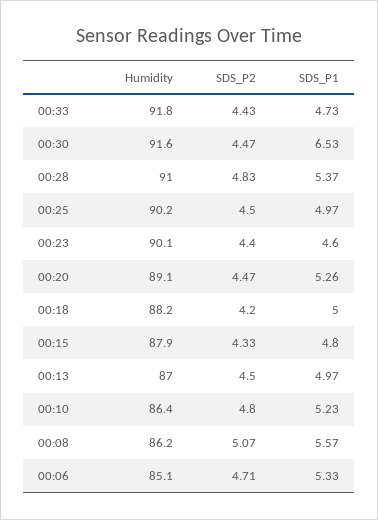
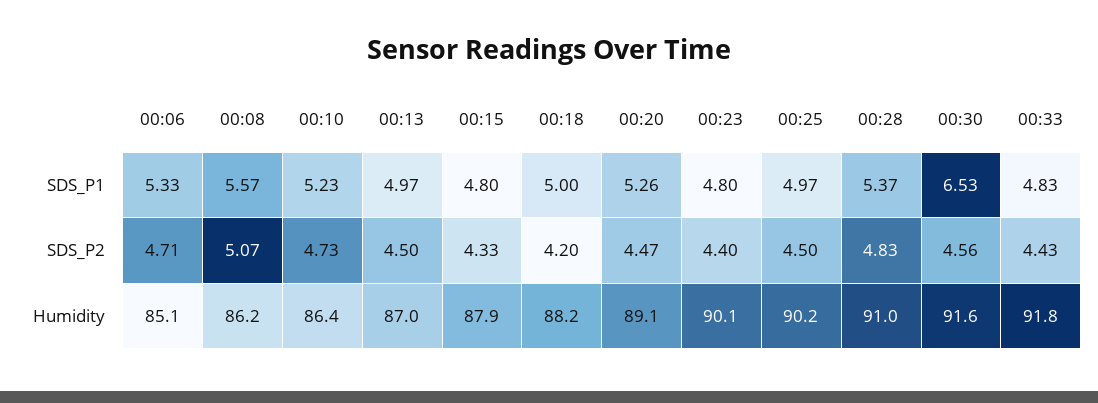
SDS_P1, 00:33: 4.73 -> 4.83
SDS_P2, 00:30: 4.47 -> 4.56
SDS_P1, 00:23: 4.6 -> 4.8
SDS_P2, 00:10: 4.8 -> 4.73

